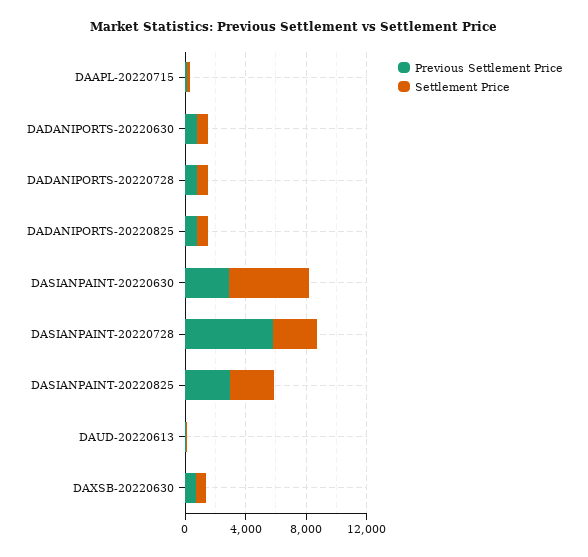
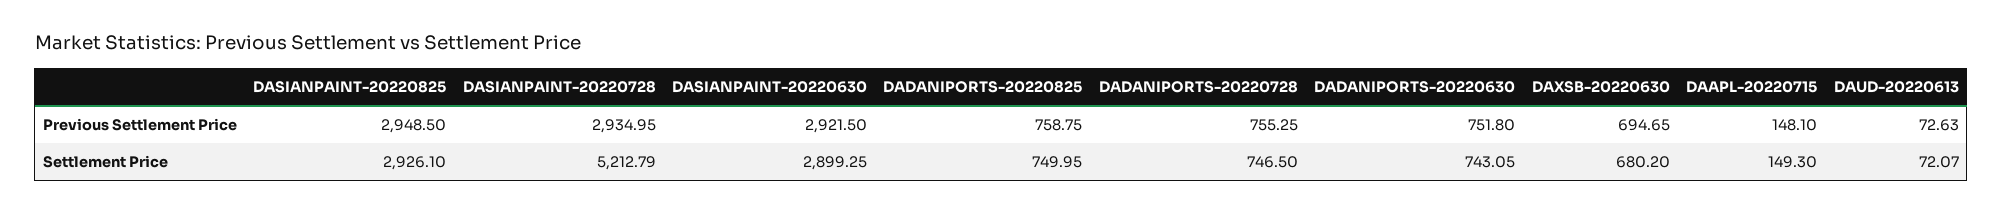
Settlement Price, DASIANPAINT-20220630: 5000 -> 2899.25
Previous Settlement Price, DASIANPAINT-20220728: 6000 -> 2934.95
Settlement Price, DASIANPAINT-20220728: 3000 -> 5212.79

